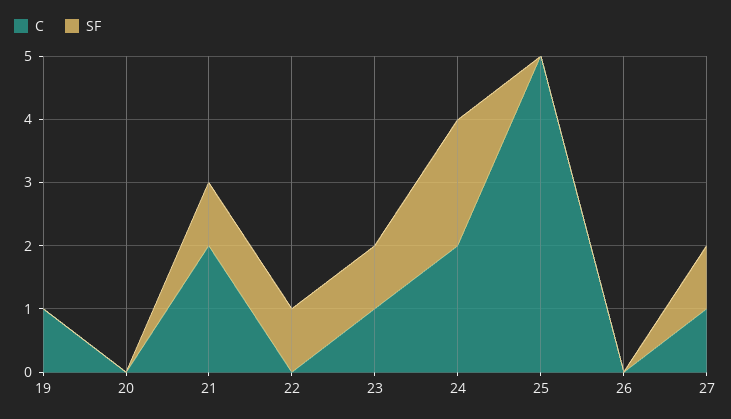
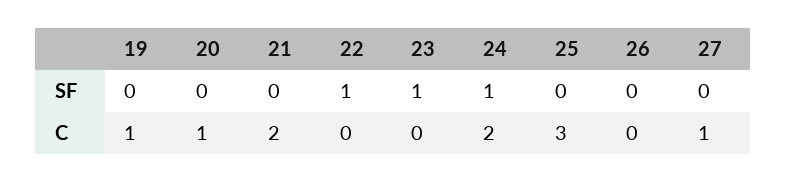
C, 20: 0 -> 1
SF, 21: 1 -> 0
C, 23: 1 -> 0
SF, 24: 2 -> 1
C, 25: 5 -> 3
SF, 27: 1 -> 0

